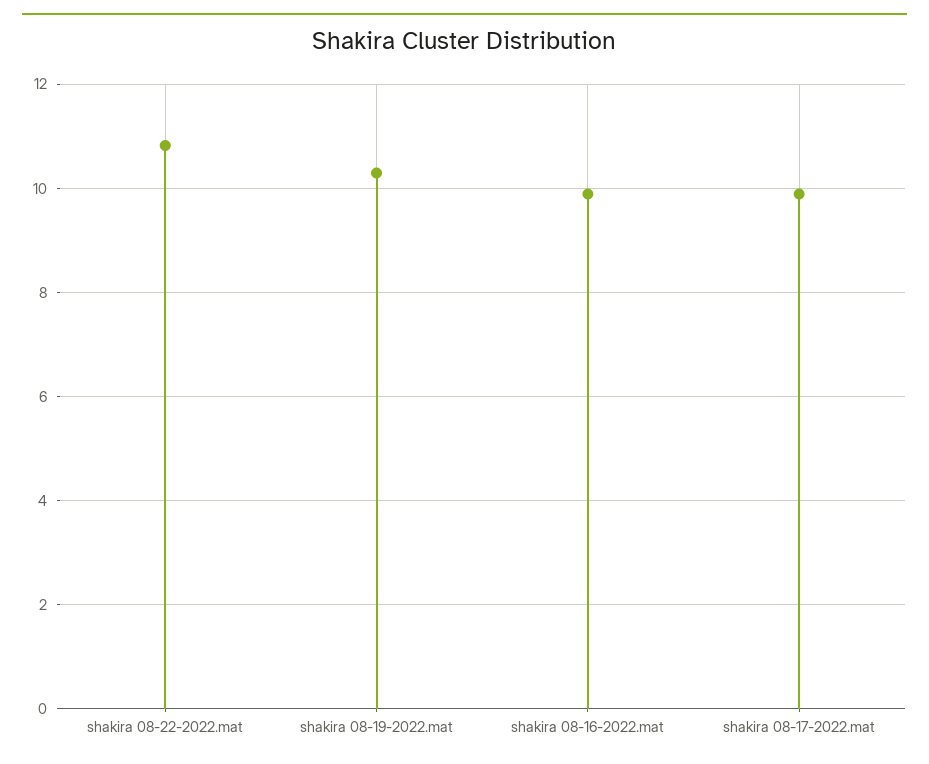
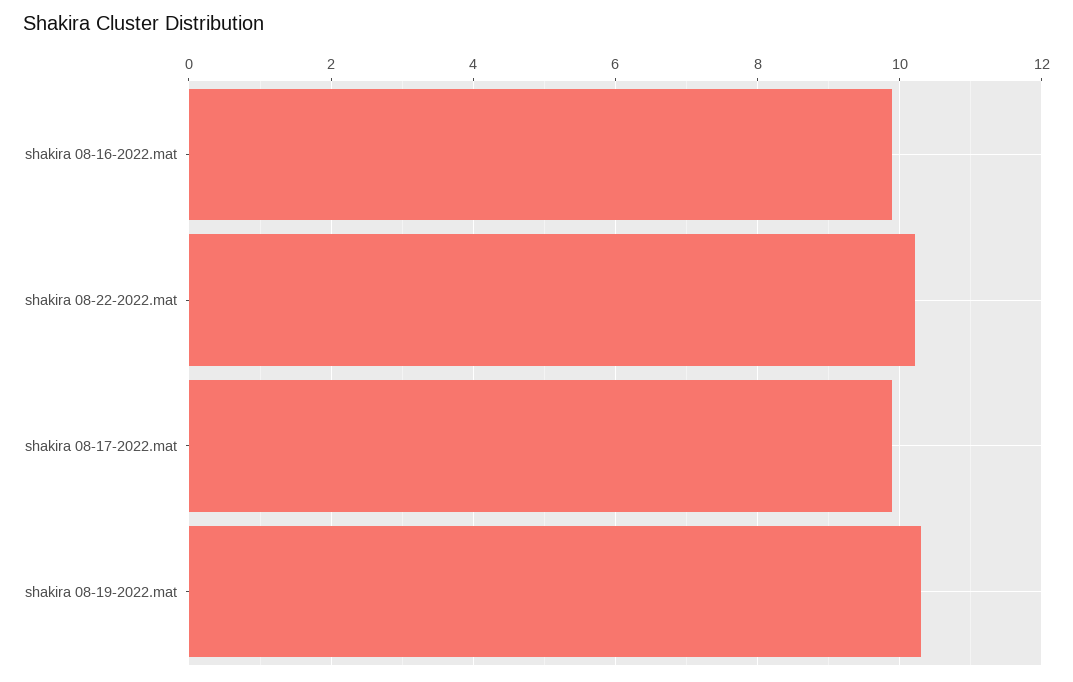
shakira 08-22-2022.mat: 10.8 -> 10.2

